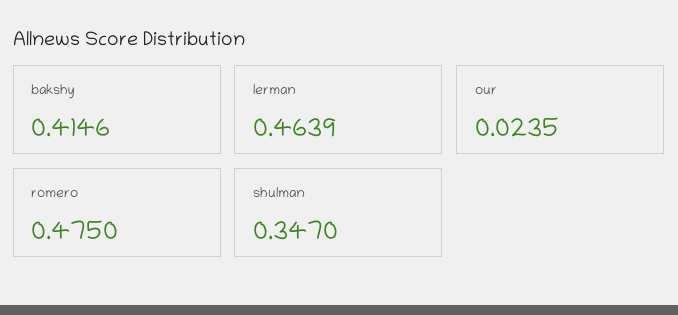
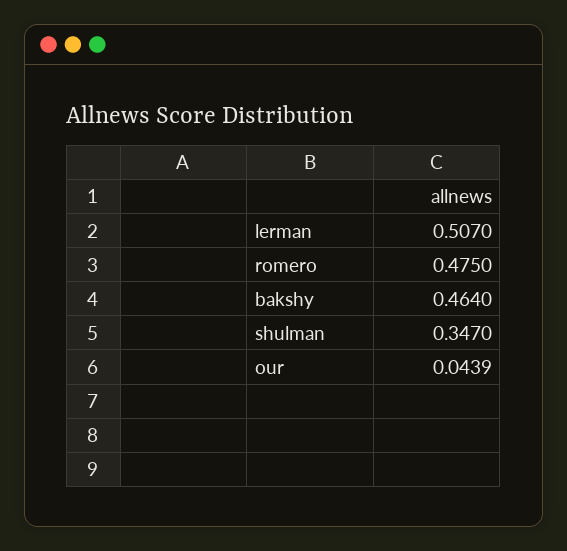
bakshy: 0.4146 -> 0.464
lerman: 0.4639 -> 0.507
our: 0.0235 -> 0.0439

